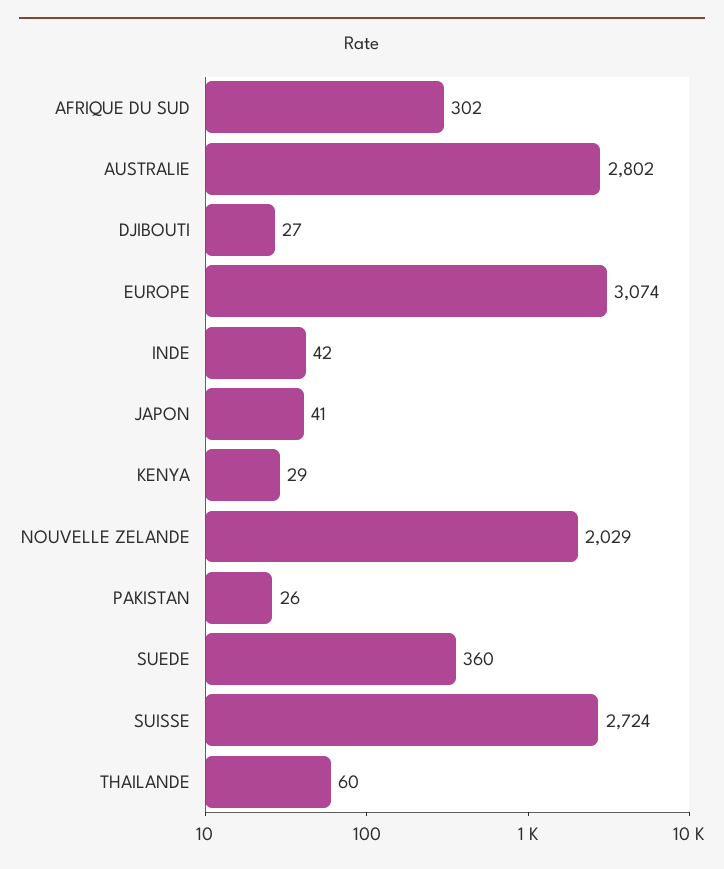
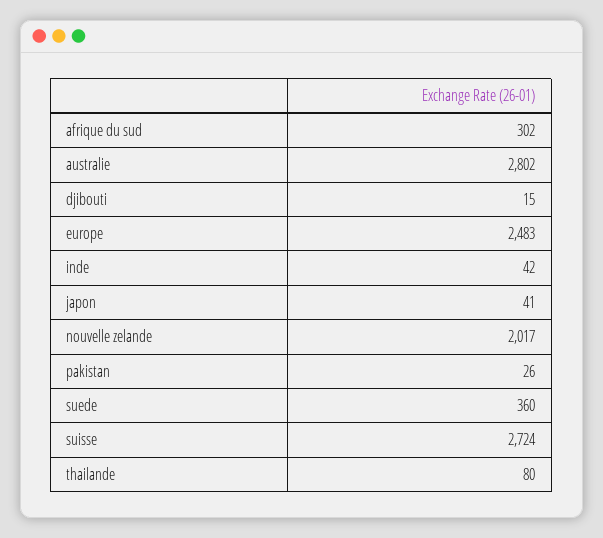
DJIBOUTI: 27 -> 15
EUROPE: 3074 -> 2483
KENYA: 29 -> none
NOUVELLE ZELANDE: 2029 -> 2017
THAILANDE: 60 -> 80

